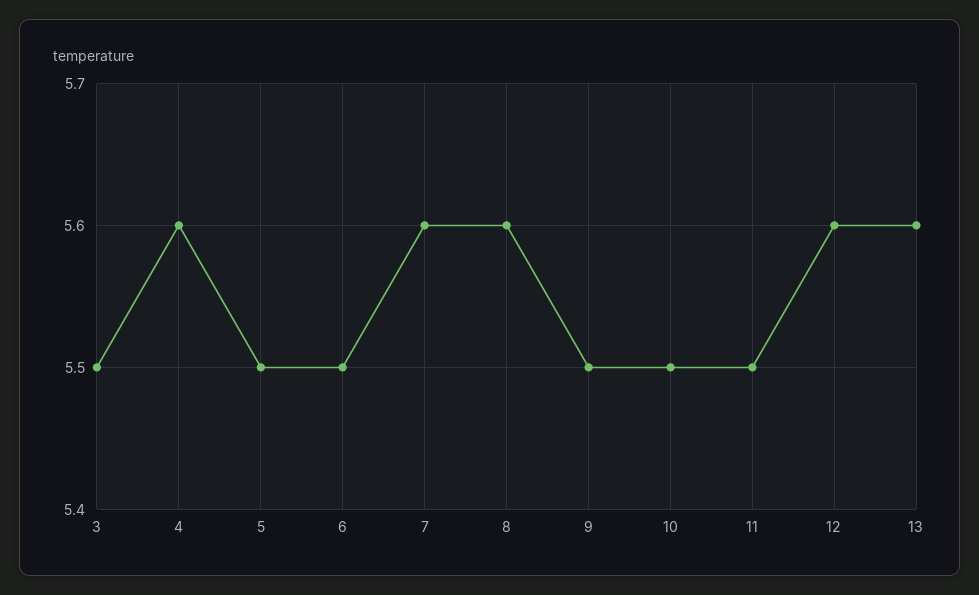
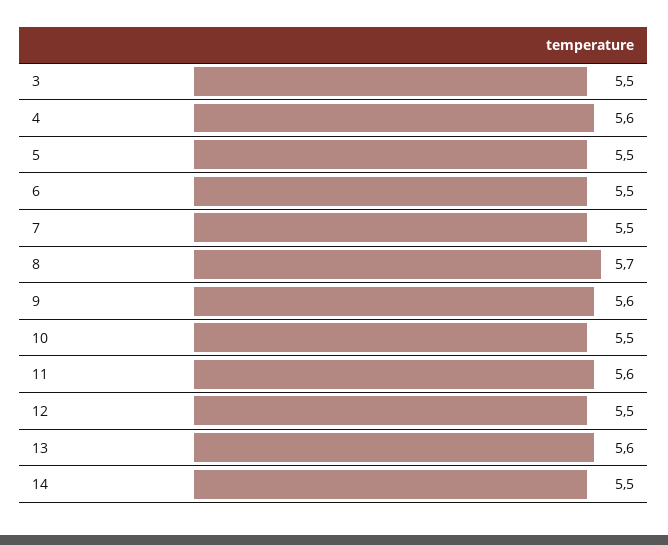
7: 5.6 -> 5.5
8: 5.6 -> 5.7
9: 5.5 -> 5.6
11: 5.5 -> 5.6
12: 5.6 -> 5.5
14: none -> 5.5

